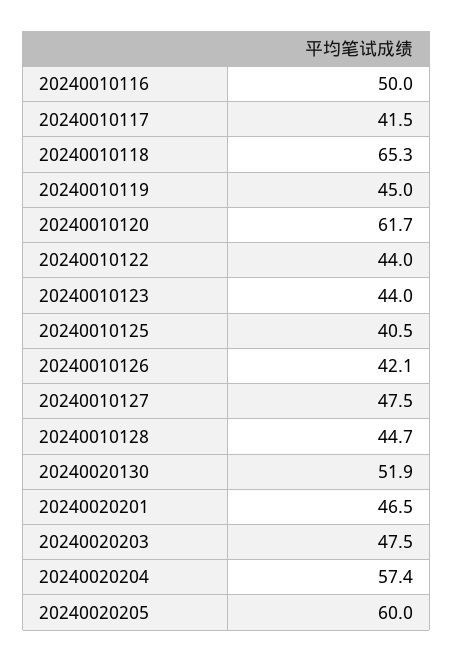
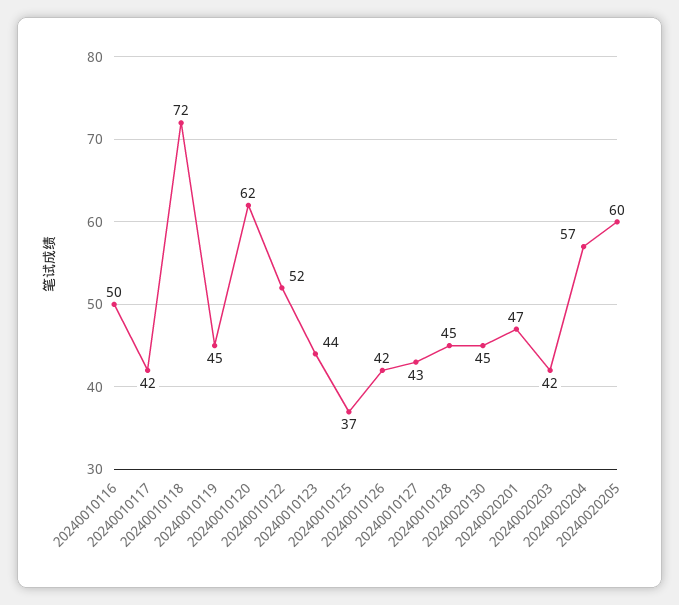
20240010118: 65.3 -> 72
20240010122: 44 -> 52
20240010125: 40.5 -> 37
20240010127: 47.5 -> 43
20240020130: 51.9 -> 45
20240020203: 47.5 -> 42

